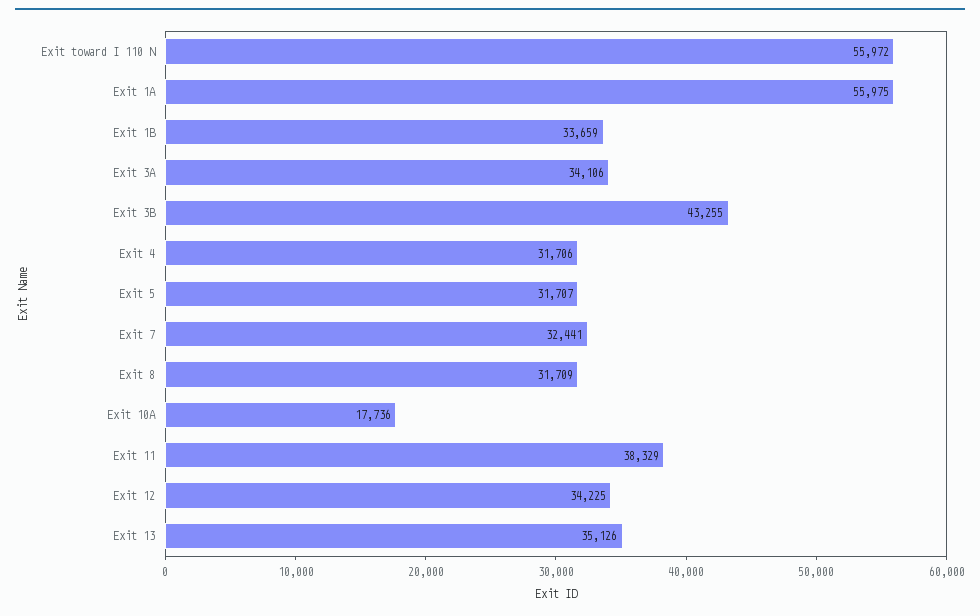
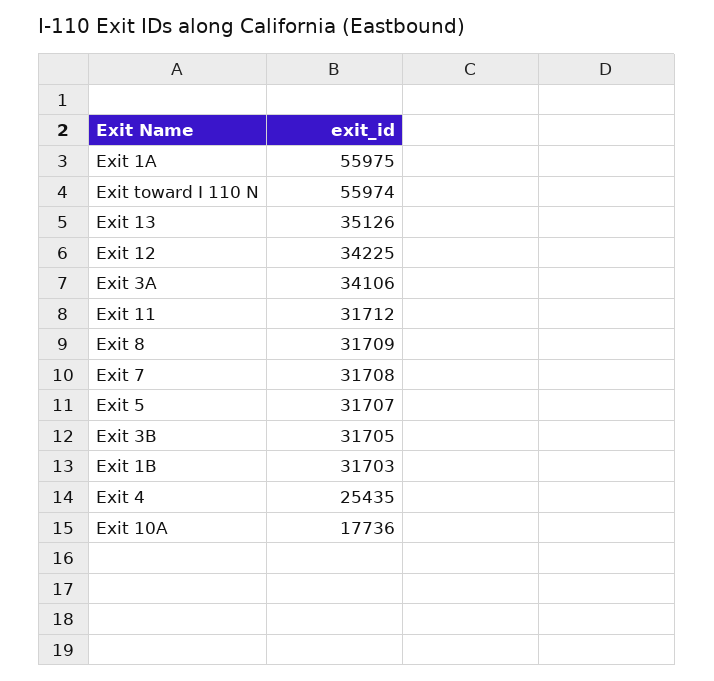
Exit toward I 110 N: 55972 -> 55974
Exit 1B: 33659 -> 31703
Exit 3B: 43255 -> 31705
Exit 4: 31706 -> 25435
Exit 7: 32441 -> 31708
Exit 11: 38329 -> 31712

